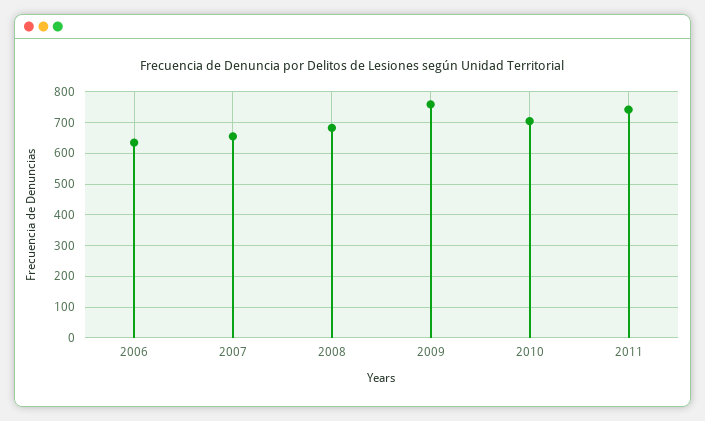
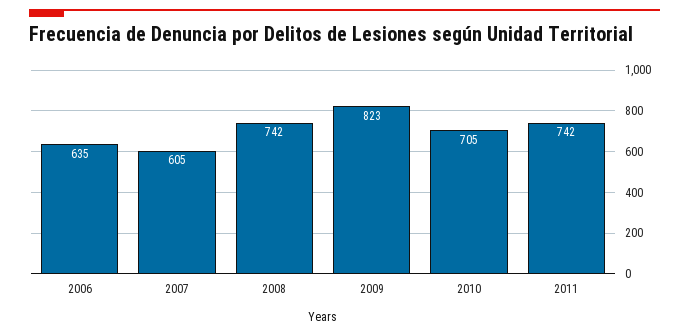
2007: 660 -> 605
2008: 680 -> 742
2009: 760 -> 823

